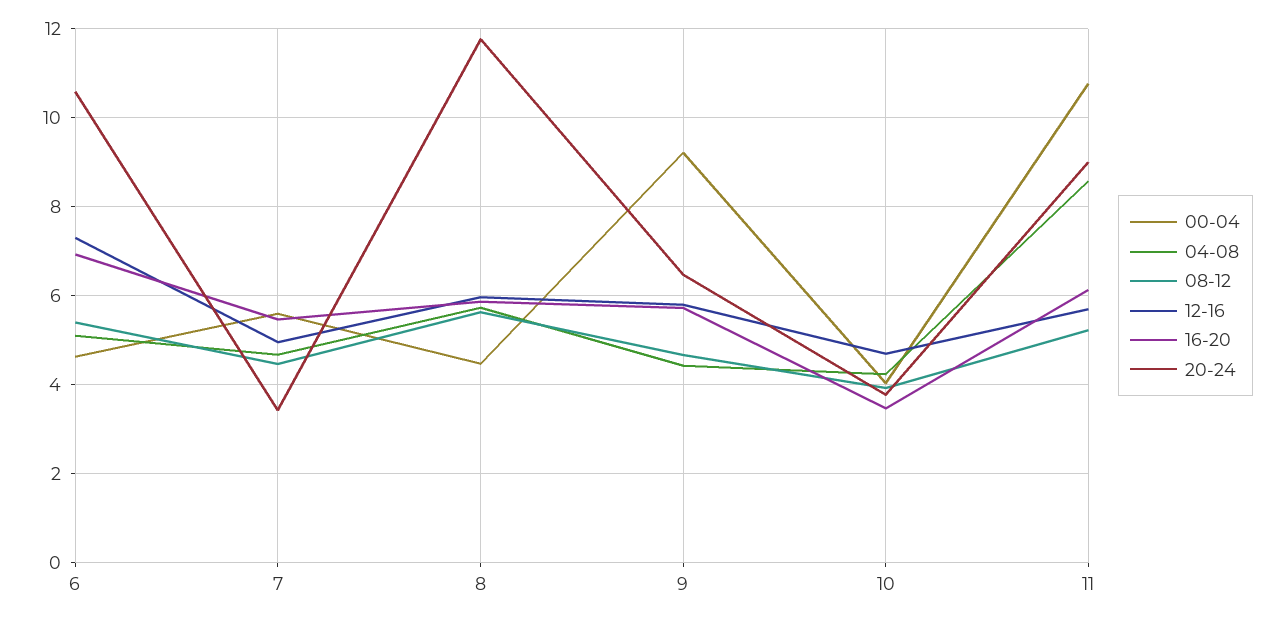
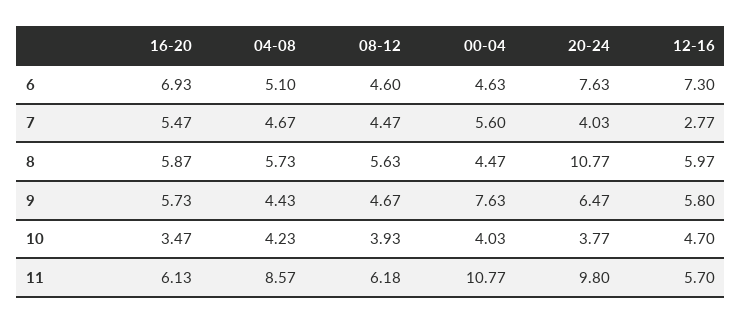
08-12, 6: 5.4 -> 4.6
20-24, 6: 10.6 -> 7.63
12-16, 7: 5 -> 2.77
20-24, 7: 3.4 -> 4.03
20-24, 8: 11.8 -> 10.77
00-04, 9: 9.2 -> 7.63
08-12, 11: 5.2 -> 6.18
20-24, 11: 9 -> 9.8

